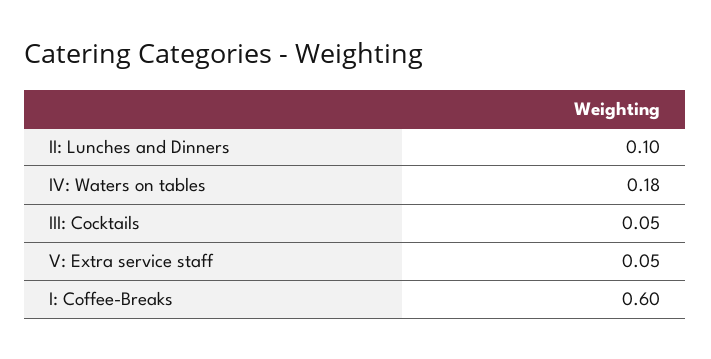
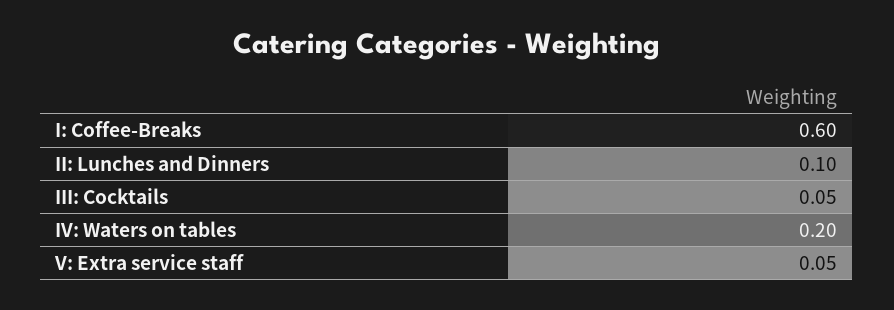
IV: Waters on tables: 0.18 -> 0.2

